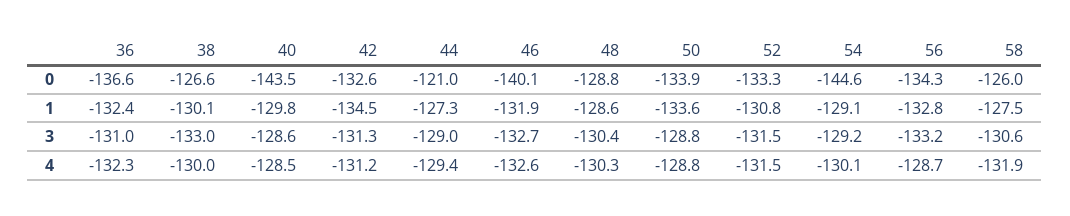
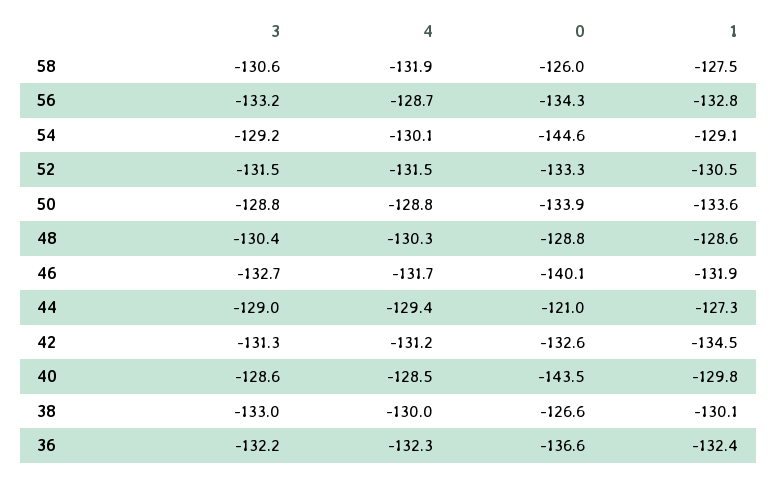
52, 1: -130.8 -> -130.5
36, 3: -131 -> -132.2
46, 4: -132.6 -> -131.7

